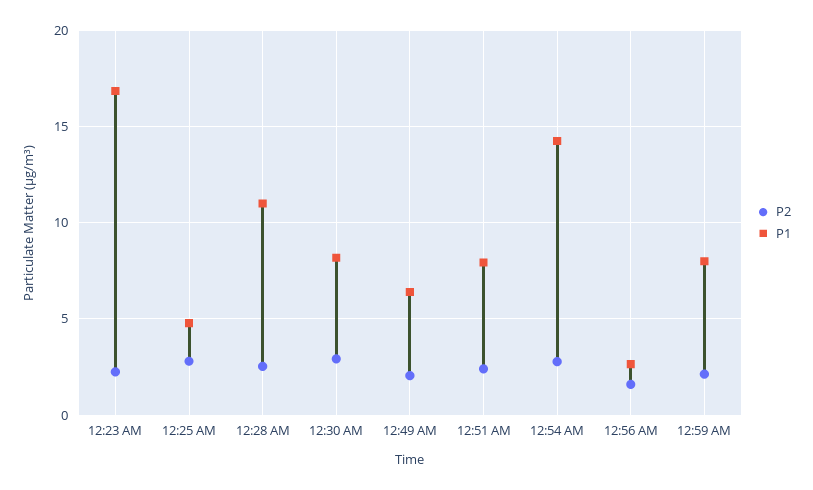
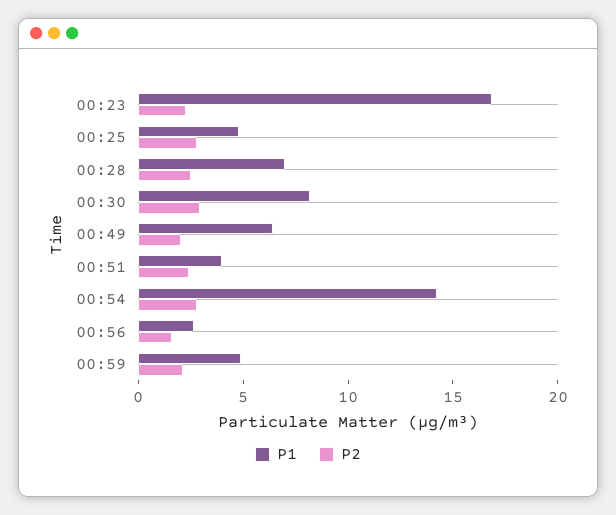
P1, 12:28 AM: 11 -> 7
P1, 12:51 AM: 8 -> 4
P1, 12:59 AM: 8 -> 5

